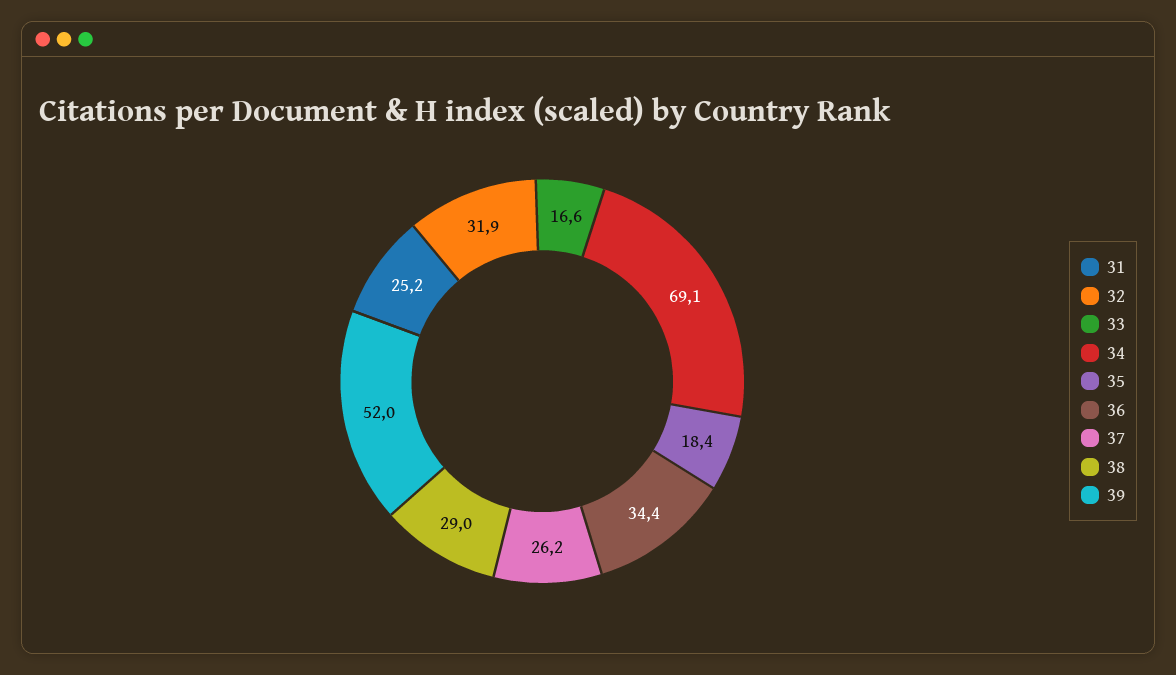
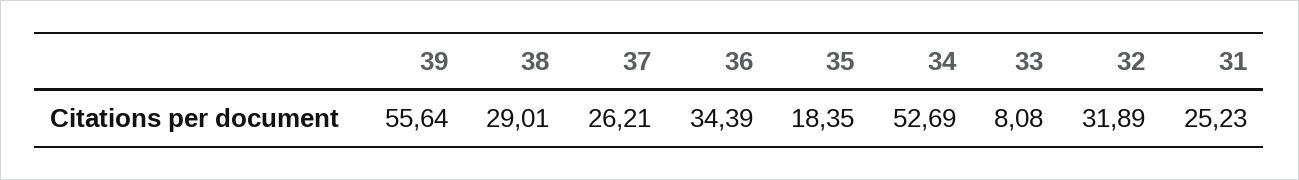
33: 16.6 -> 8.08
34: 69.1 -> 52.69
39: 52 -> 55.64

